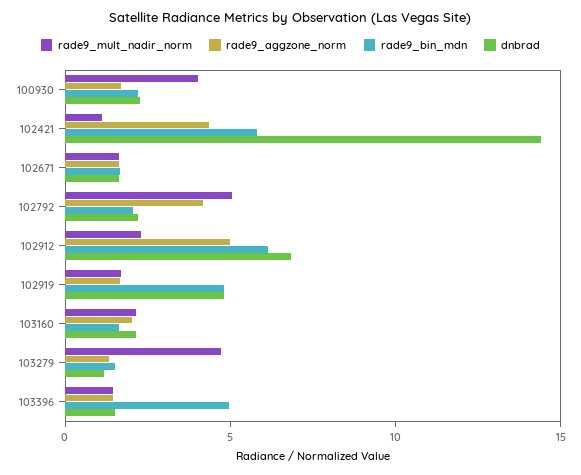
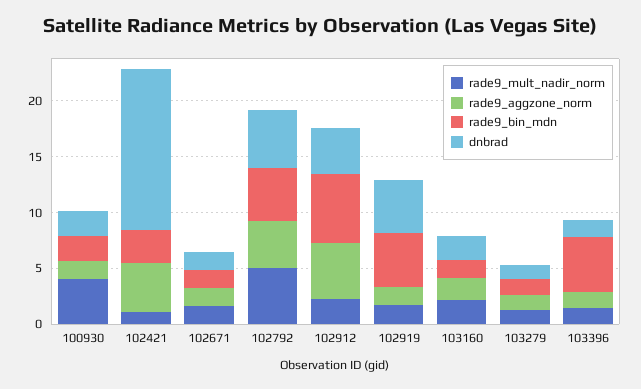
rade9_bin_mdn, 102421: 6 -> 3
rade9_bin_mdn, 102792: 2 -> 5
dnbrad, 102792: 2 -> 5
dnbrad, 102912: 7 -> 4
rade9_mult_nadir_norm, 103279: 5 -> 1

